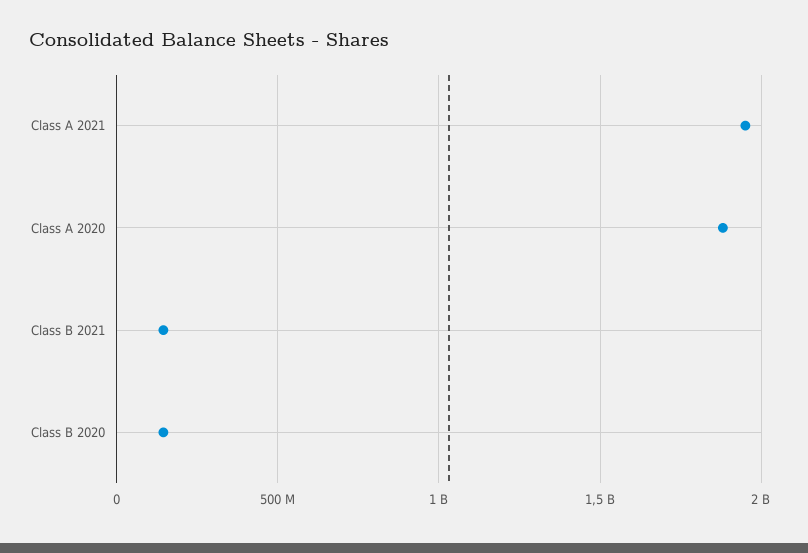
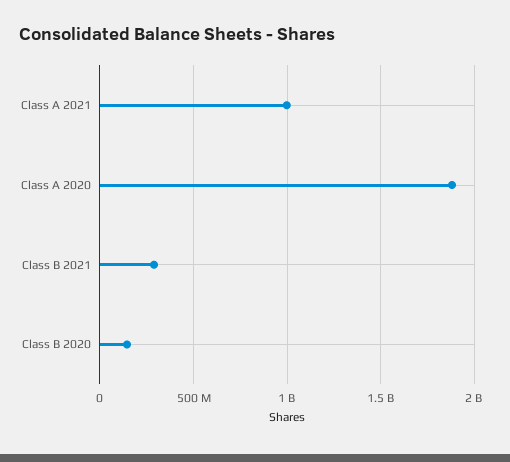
Class A 2021: 1950000000 -> 1000000000
Class B 2021: 150000000 -> 300000000

